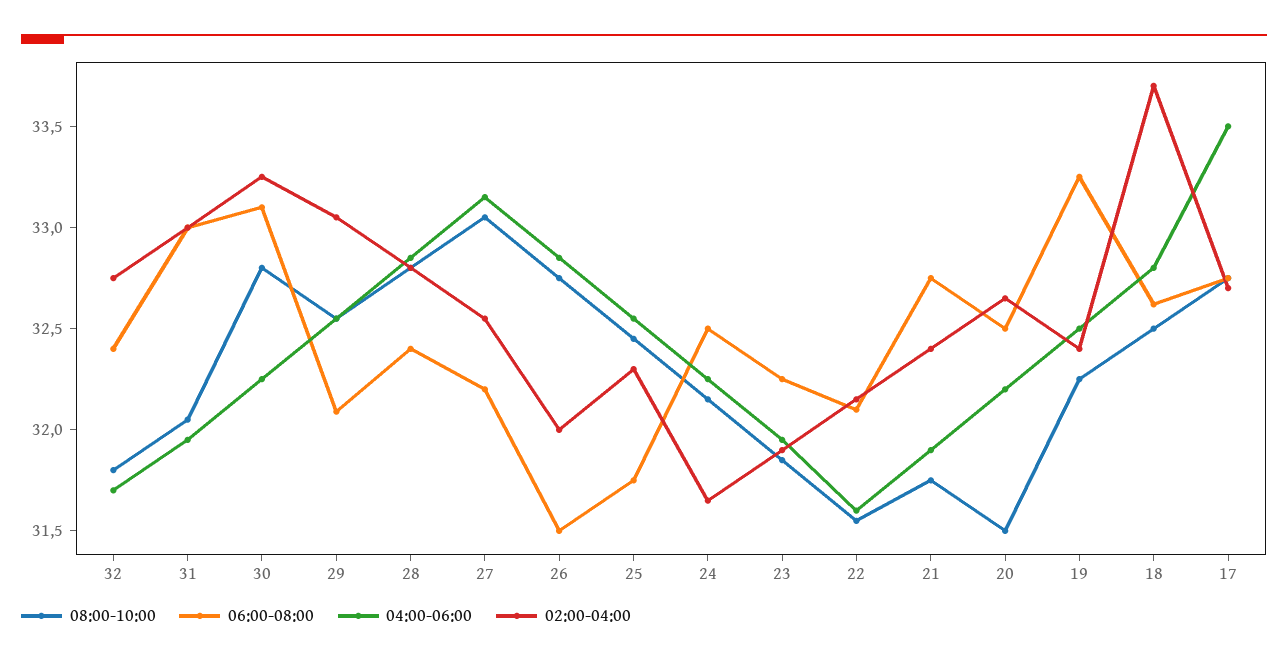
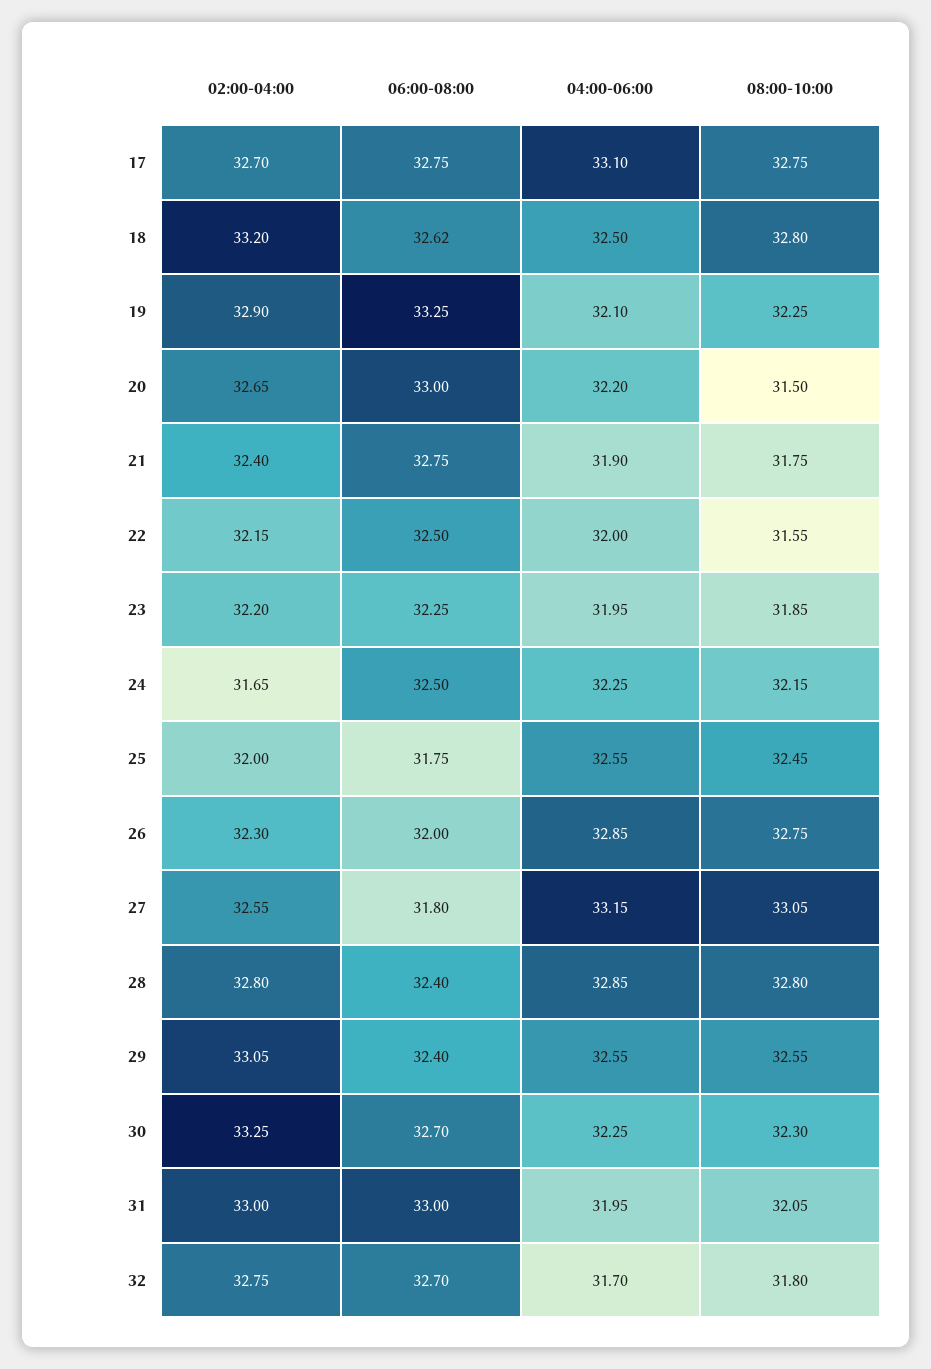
06:00-08:00, 32: 32.4 -> 32.7
08:00-10:00, 30: 32.8 -> 32.3
06:00-08:00, 30: 33.1 -> 32.7
06:00-08:00, 29: 32.1 -> 32.4
06:00-08:00, 27: 32.2 -> 31.8
06:00-08:00, 26: 31.5 -> 32
02:00-04:00, 26: 32 -> 32.3
02:00-04:00, 25: 32.3 -> 32
02:00-04:00, 23: 31.9 -> 32.2
06:00-08:00, 22: 32.1 -> 32.5
04:00-06:00, 22: 31.6 -> 32
06:00-08:00, 20: 32.5 -> 33
04:00-06:00, 19: 32.5 -> 32.1
02:00-04:00, 19: 32.4 -> 32.9
08:00-10:00, 18: 32.5 -> 32.8
04:00-06:00, 18: 32.8 -> 32.5
02:00-04:00, 18: 33.7 -> 33.2
04:00-06:00, 17: 33.5 -> 33.1

